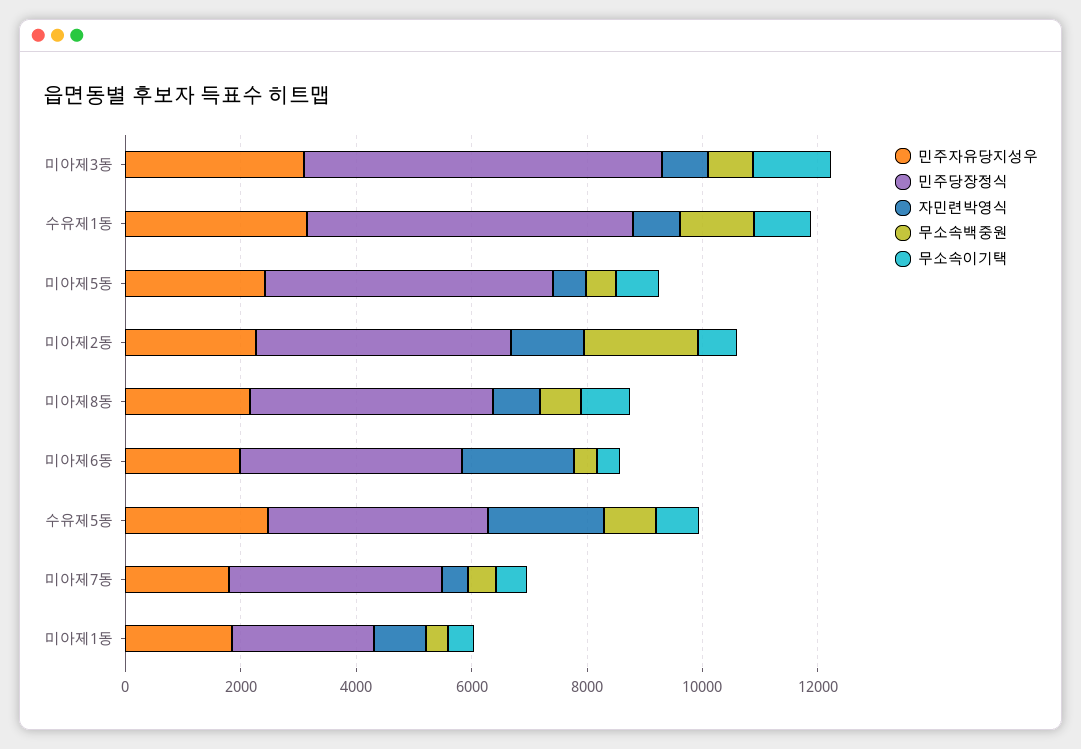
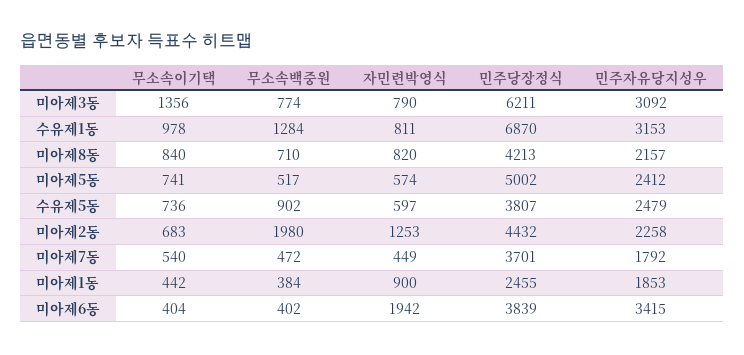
민주당장정식, 수유제1동: 5500 -> 6870
민주자유당지성우, 미아제6동: 2000 -> 3415
자민련박영식, 수유제5동: 2000 -> 597

